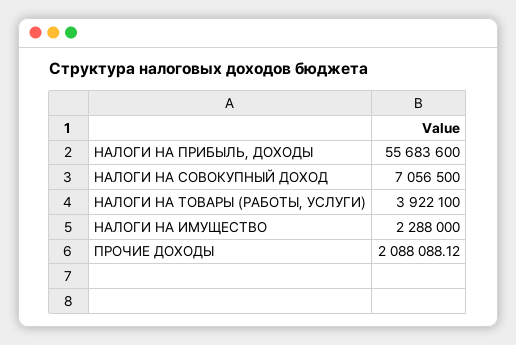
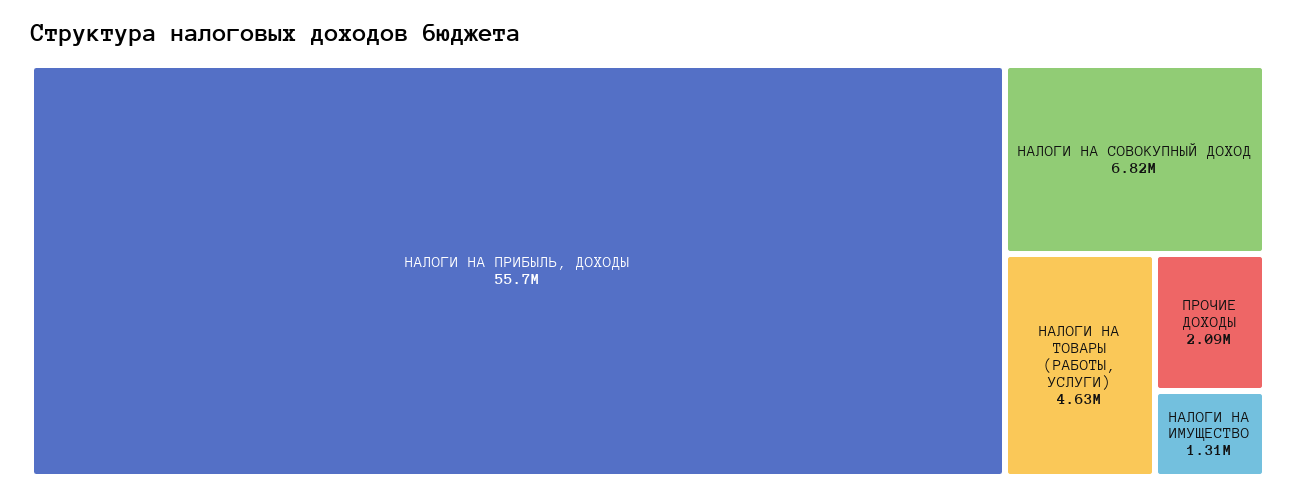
НАЛОГИ НА СОВОКУПНЫЙ ДОХОД: 7056500 -> 6820000
НАЛОГИ НА ТОВАРЫ (РАБОТЫ, УСЛУГИ): 3922100 -> 4630000
НАЛОГИ НА ИМУЩЕСТВО: 2288000 -> 1310000

